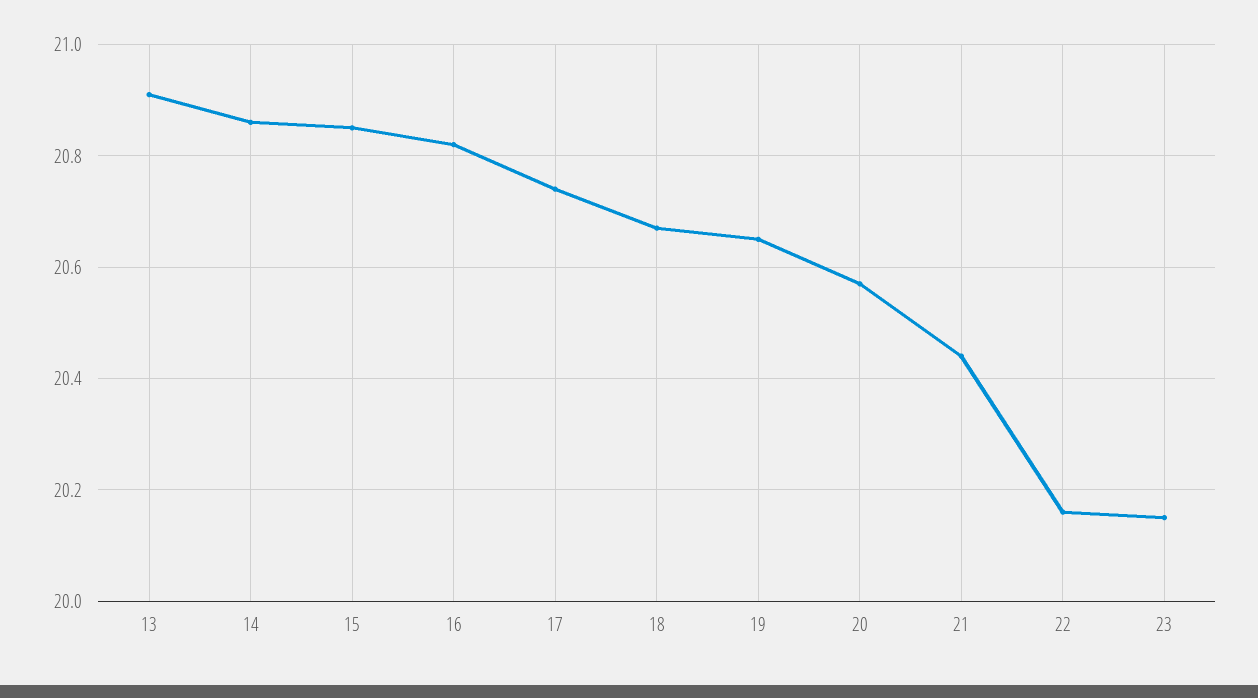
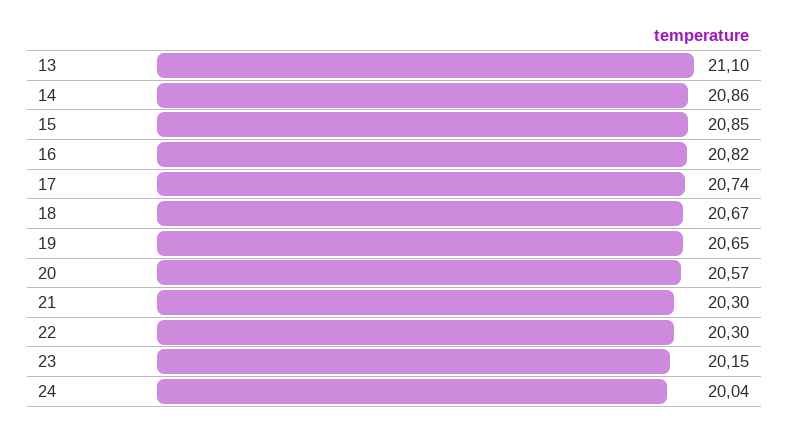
13: 20.9 -> 21.1
21: 20.45 -> 20.3
22: 20.15 -> 20.3
24: none -> 20.04

